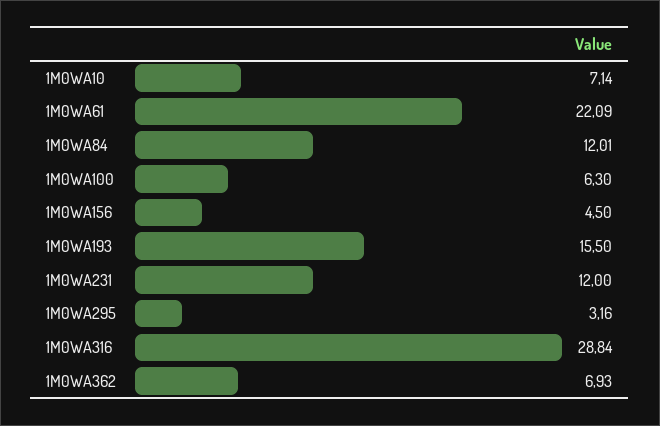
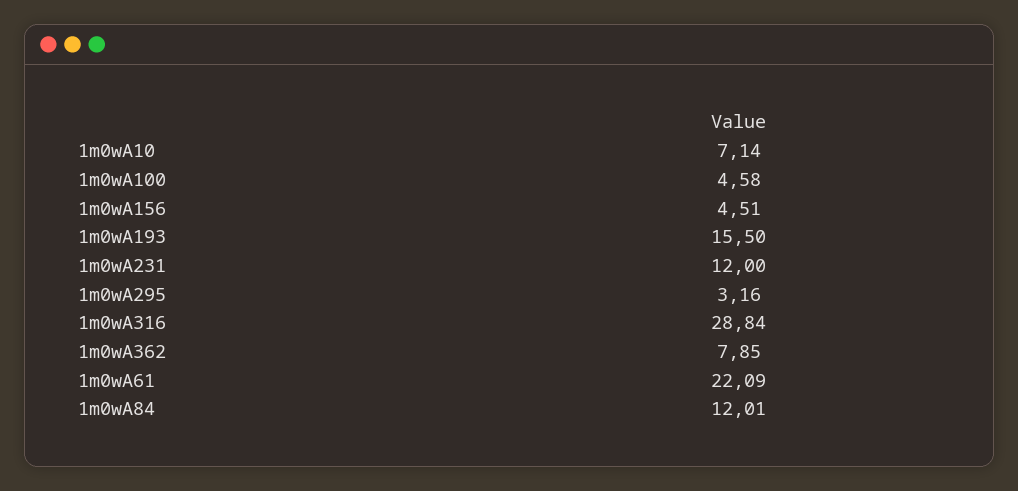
1M0WA100: 6.3 -> 4.58
1M0WA156: 4.5 -> 4.51
1M0WA362: 6.93 -> 7.85

